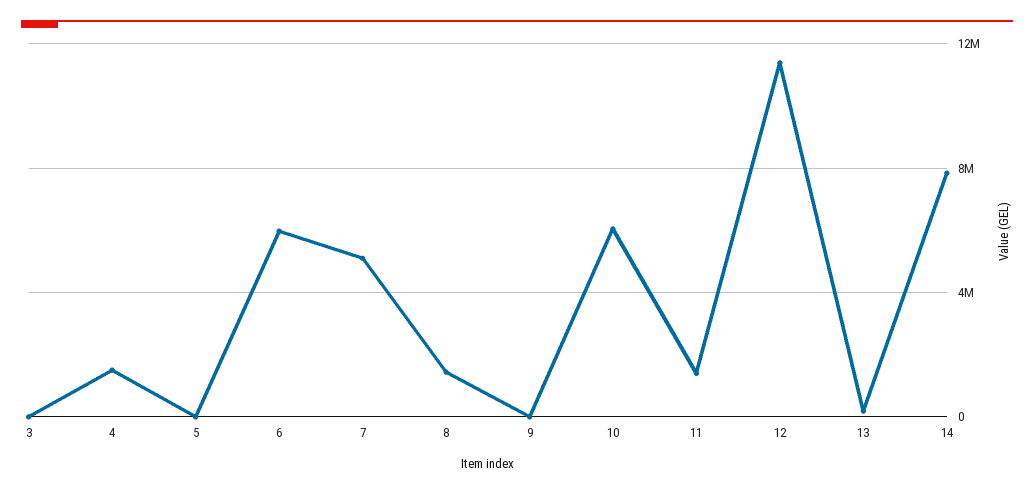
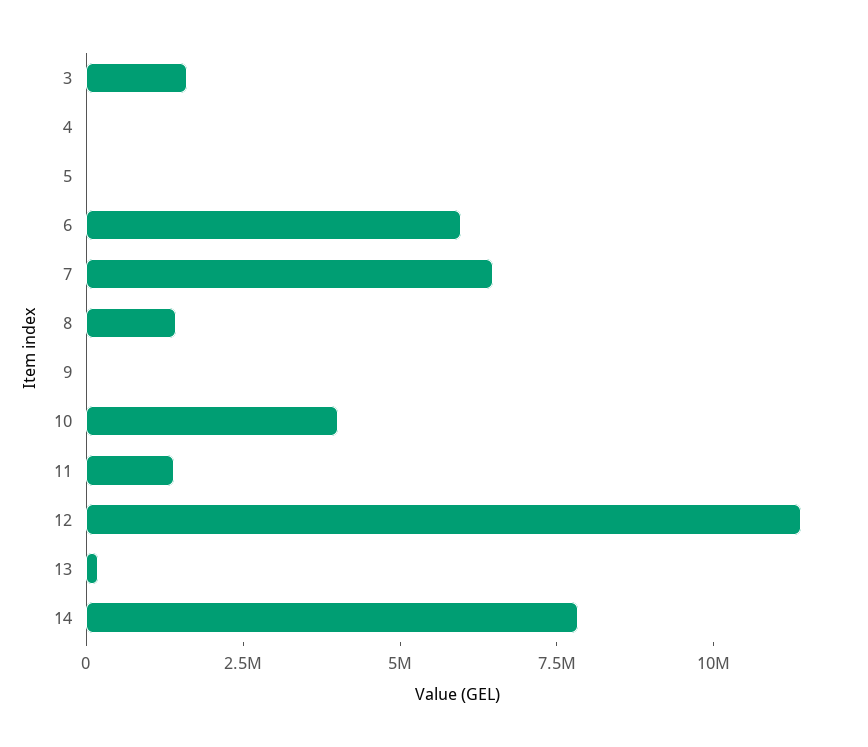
3: 0 -> 1500000
4: 1500000 -> 0
7: 5000000 -> 6500000
10: 6000000 -> 4000000

